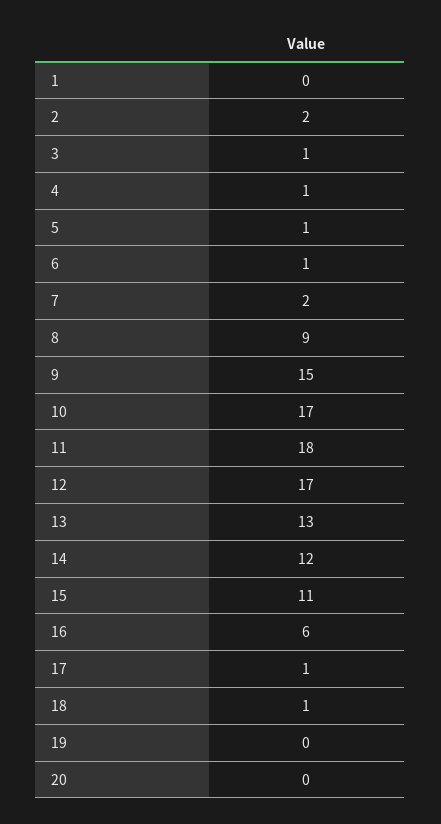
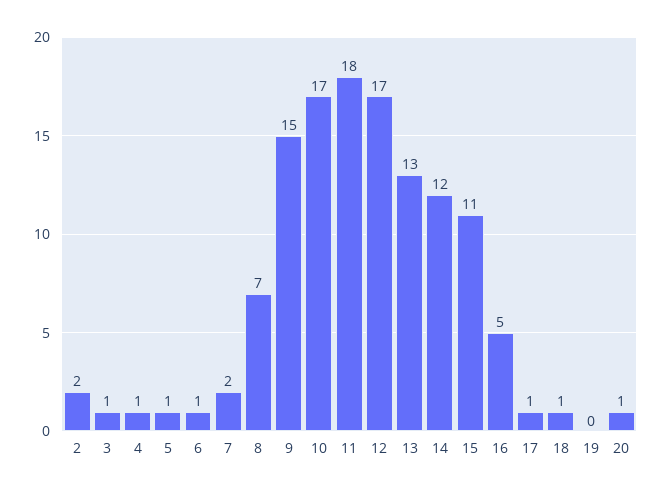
1: 0 -> none
8: 9 -> 7
16: 6 -> 5
20: 0 -> 1

